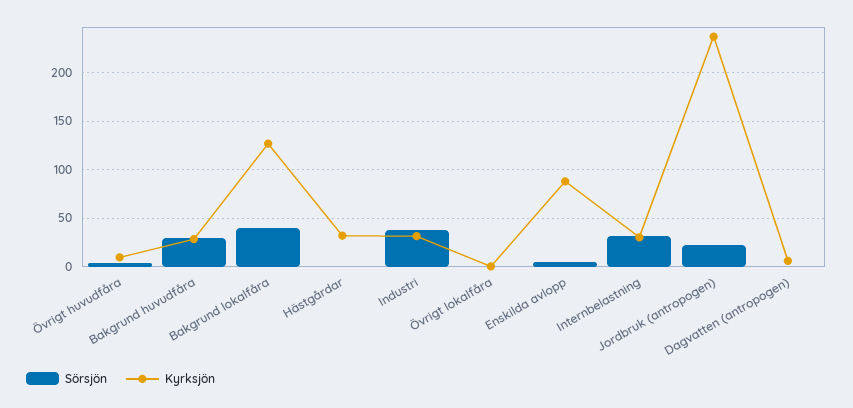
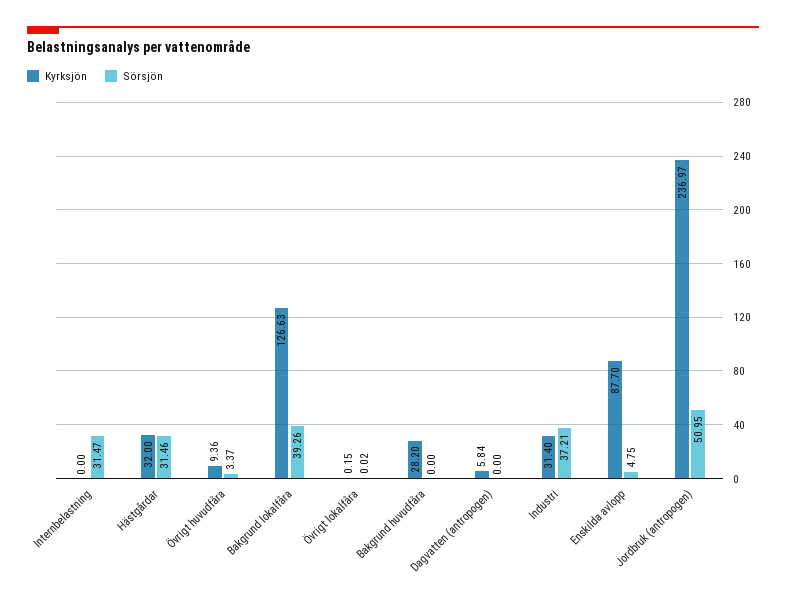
Sörsjön, Bakgrund huvudfåra: 30 -> 0
Sörsjön, Hästgårdar: 0 -> 31.46
Kyrksjön, Internbelastning: 30 -> 0
Sörsjön, Jordbruk (antropogen): 20 -> 50.95

